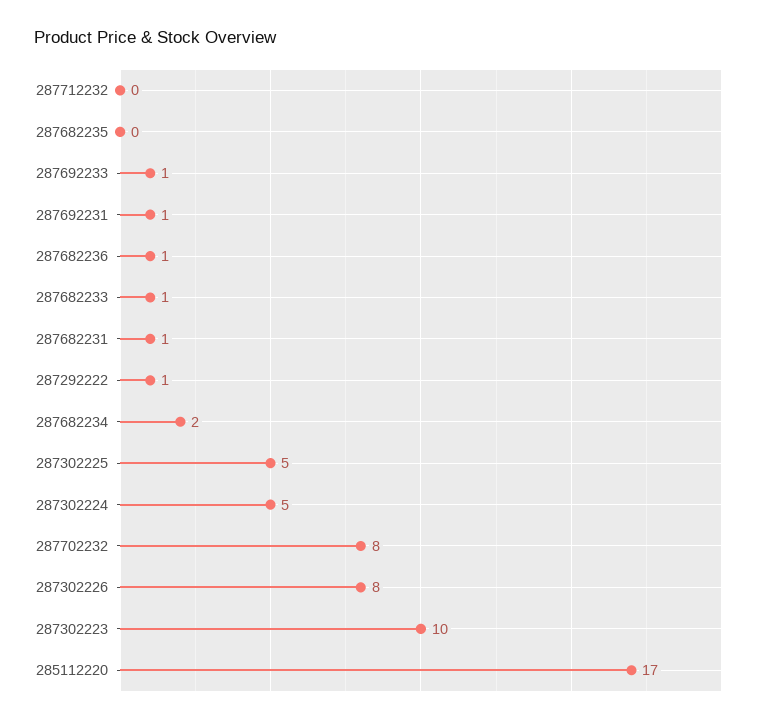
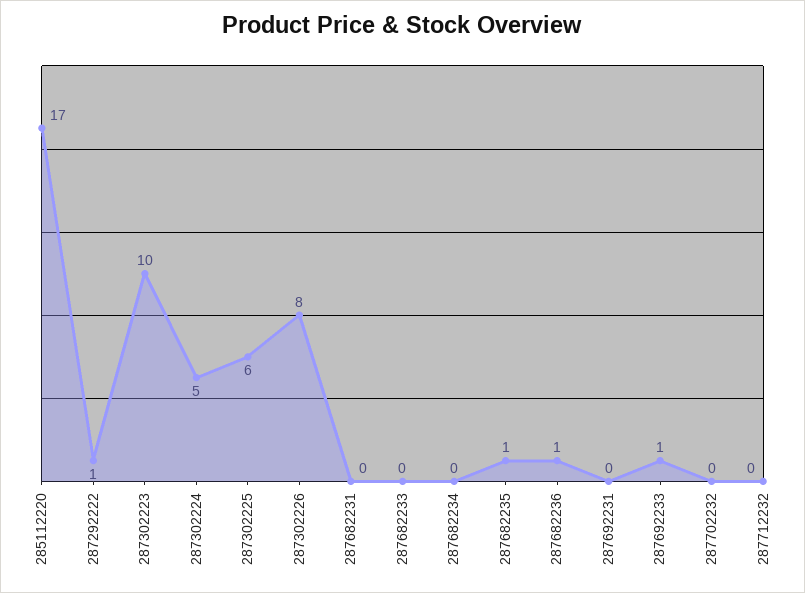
287682235: 0 -> 1
287692231: 1 -> 0
287682233: 1 -> 0
287682231: 1 -> 0
287682234: 2 -> 0
287302225: 5 -> 6
287702232: 8 -> 0

